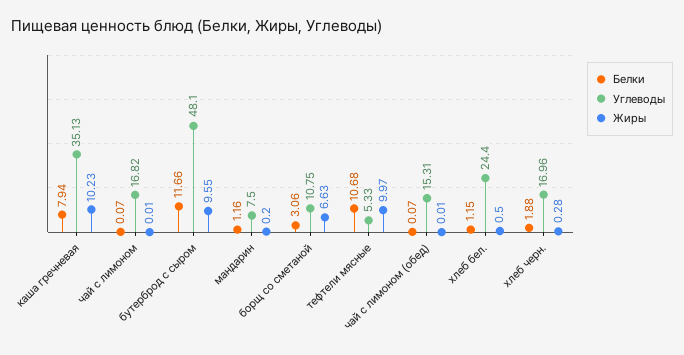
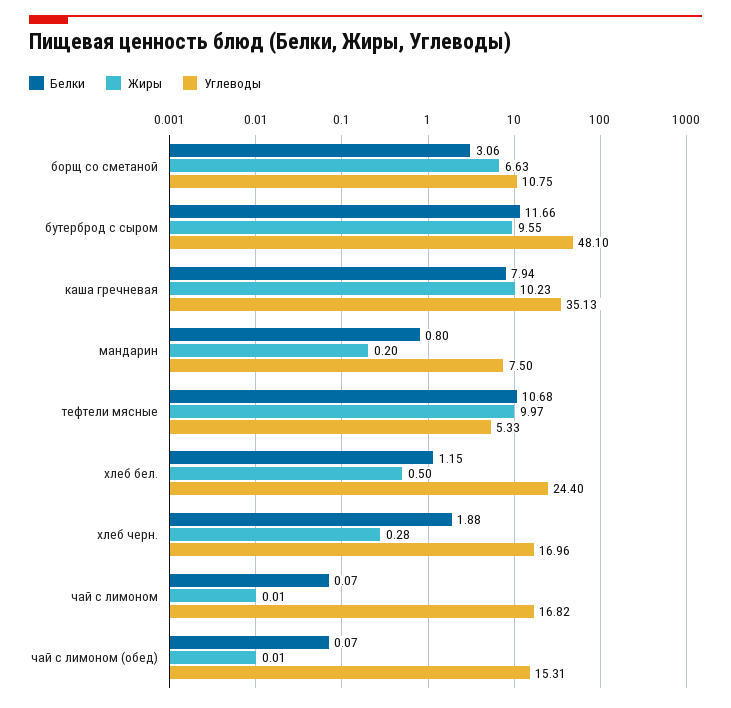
Белки, мандарин: 1.16 -> 0.8

